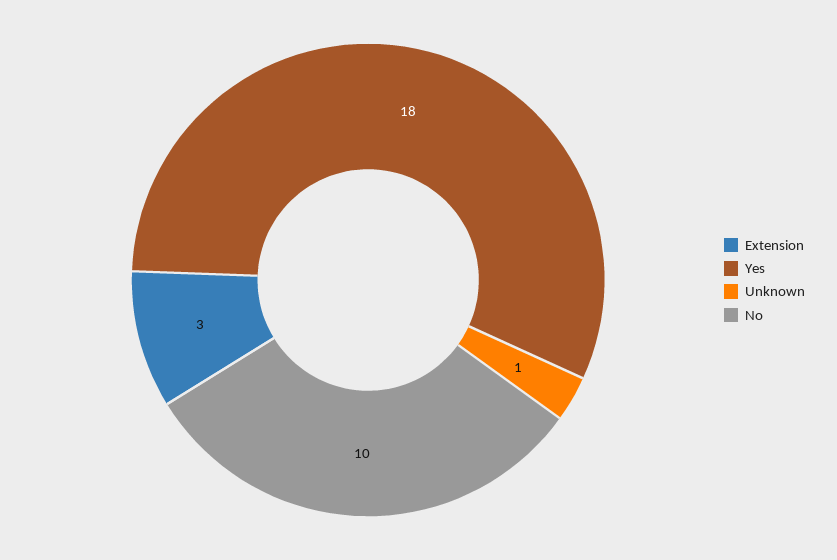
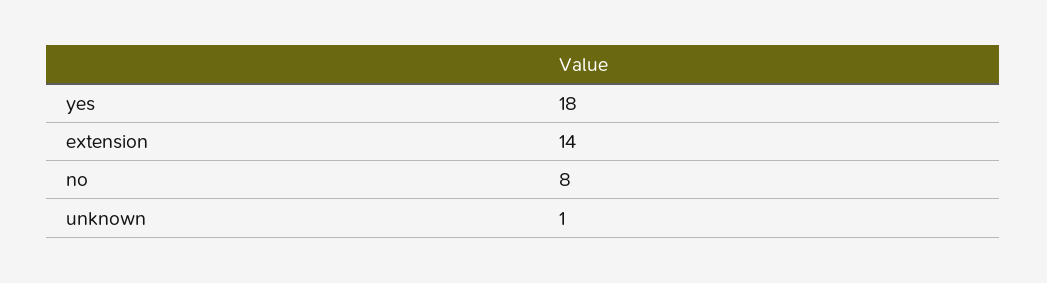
Extension: 3 -> 14
No: 10 -> 8

